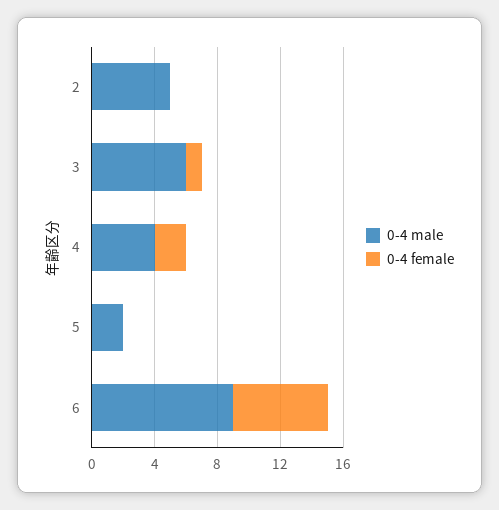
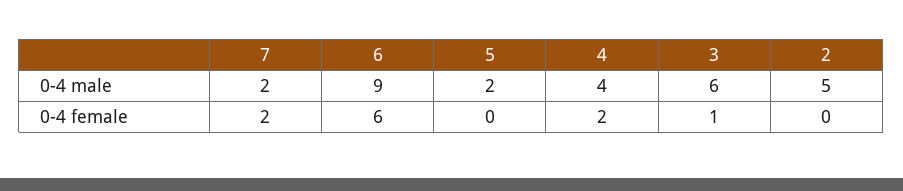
0-4 male, 7: none -> 2
0-4 female, 7: none -> 2

